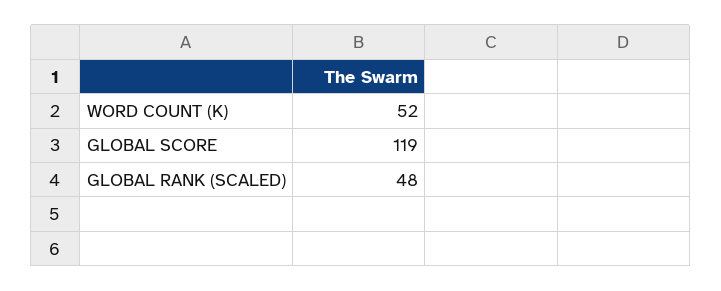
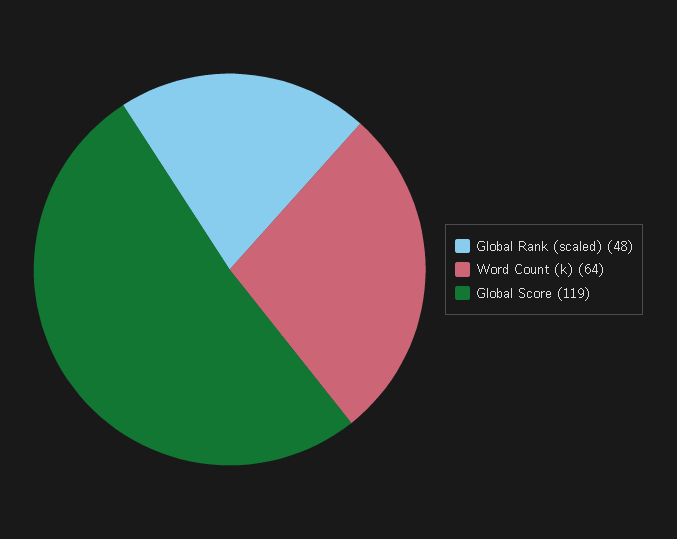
WORD COUNT (K): 52 -> 64

